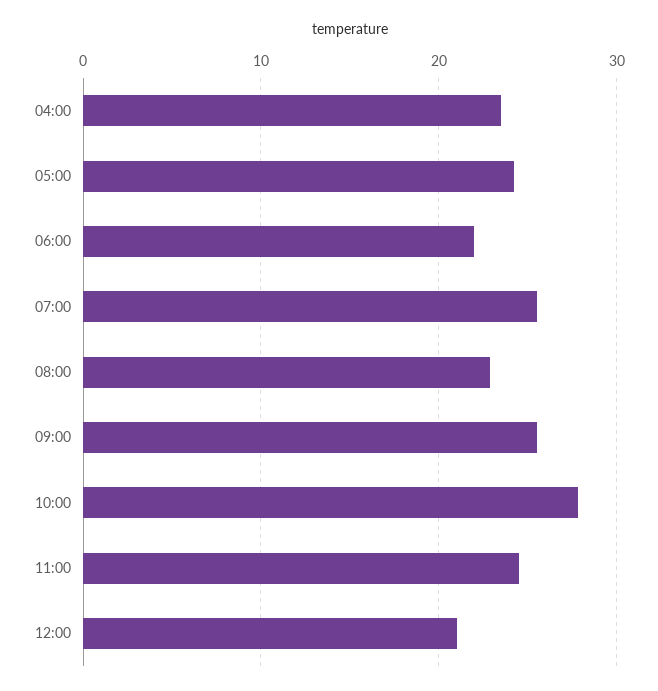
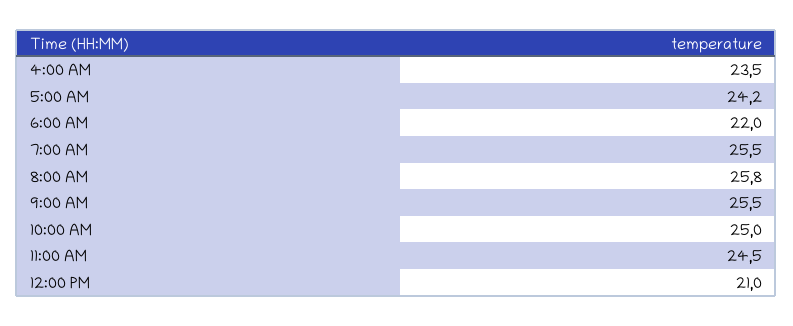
08:00: 23 -> 25.8
10:00: 28 -> 25

